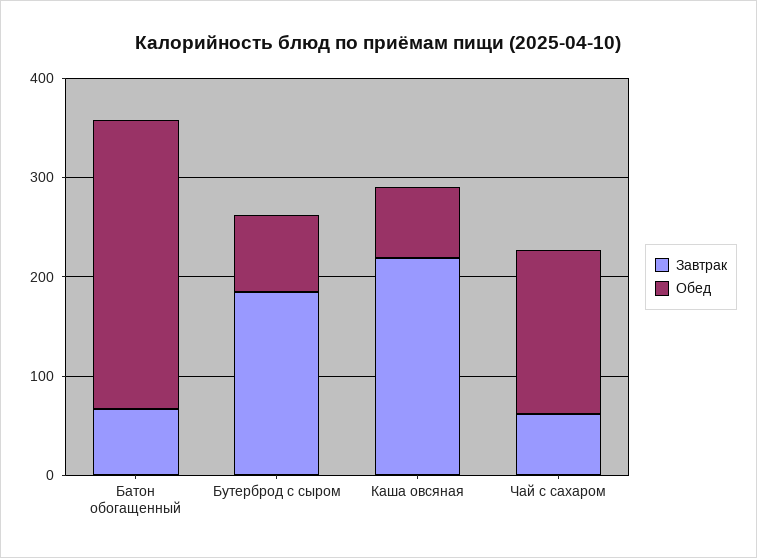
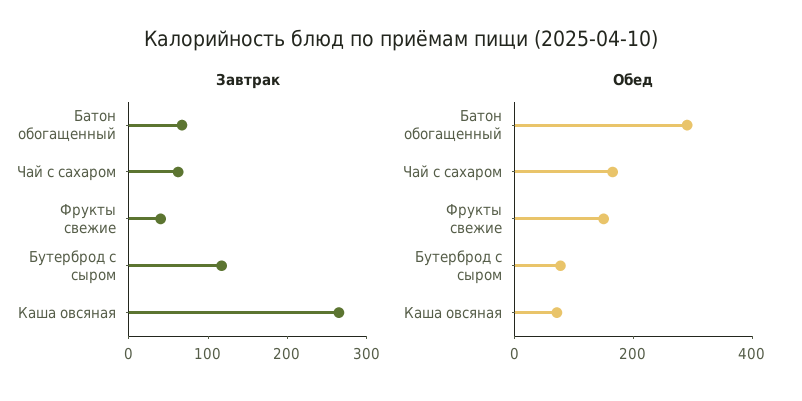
Завтрак, Бутерброд с сыром: 180 -> 120
Завтрак, Каша овсяная: 220 -> 260
Завтрак, Фрукты свежие: none -> 40
Обед, Фрукты свежие: none -> 150

